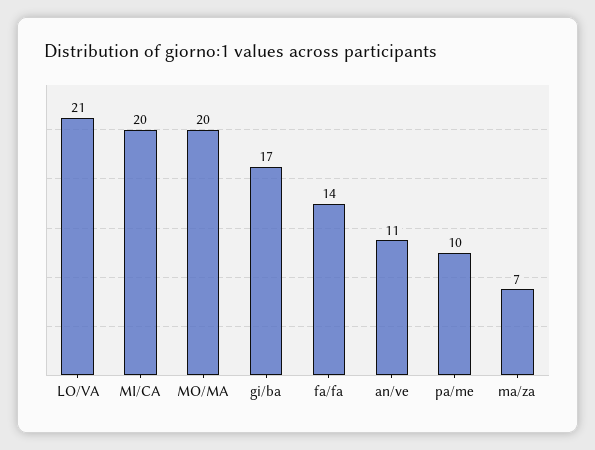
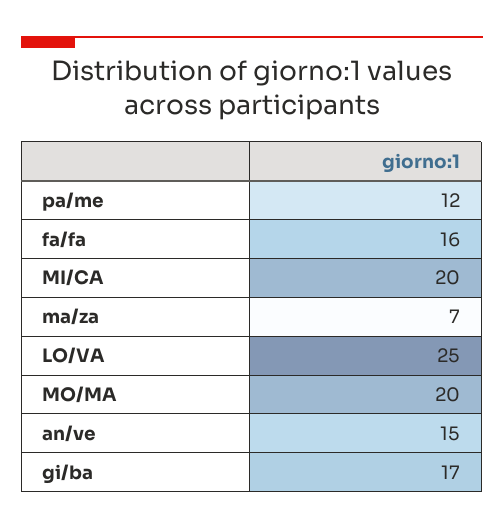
LO/VA: 21 -> 25
fa/fa: 14 -> 16
an/ve: 11 -> 15
pa/me: 10 -> 12

